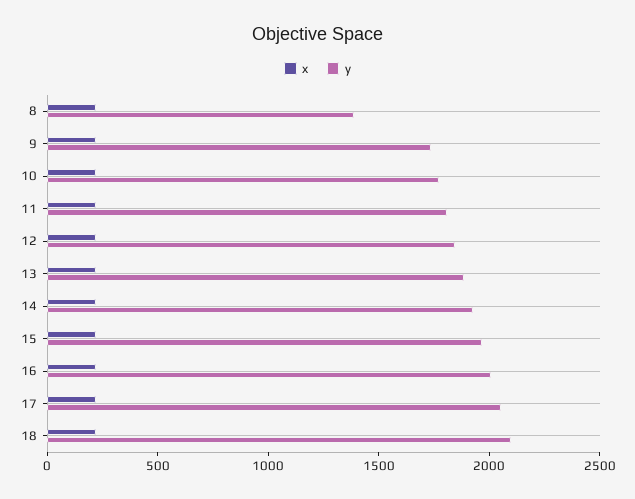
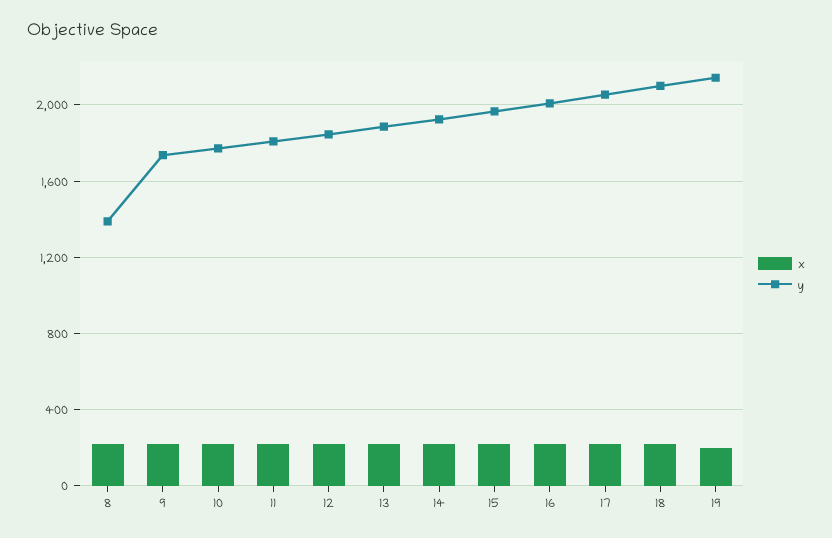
x, 19: none -> 200
y, 19: none -> 2150

